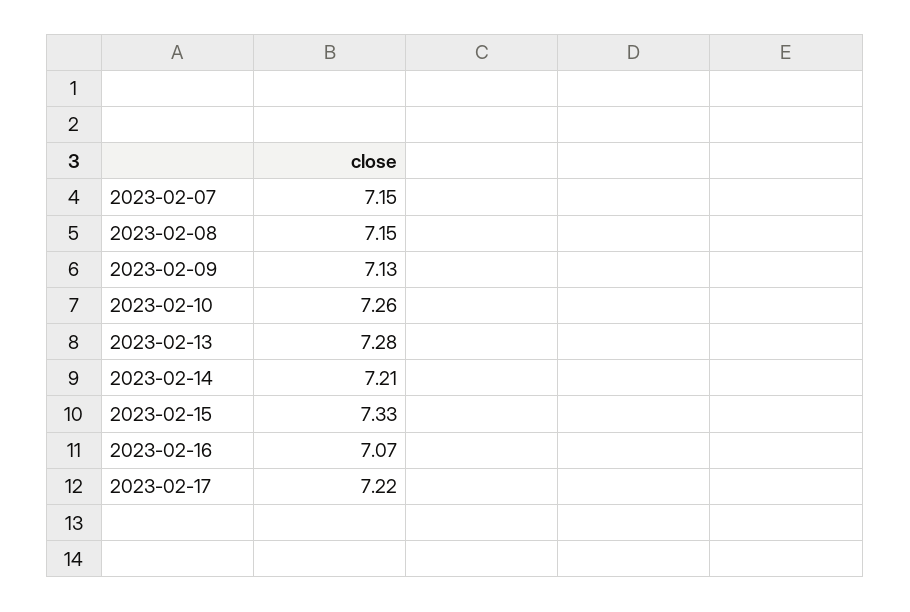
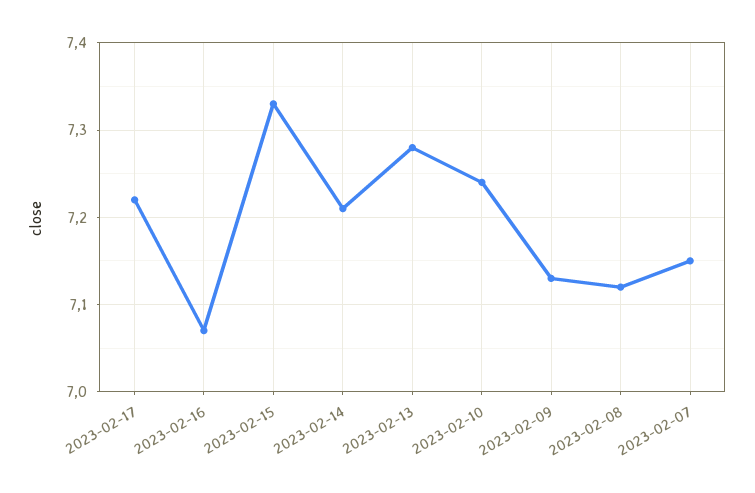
2023-02-08: 7.15 -> 7.12
2023-02-10: 7.26 -> 7.24

